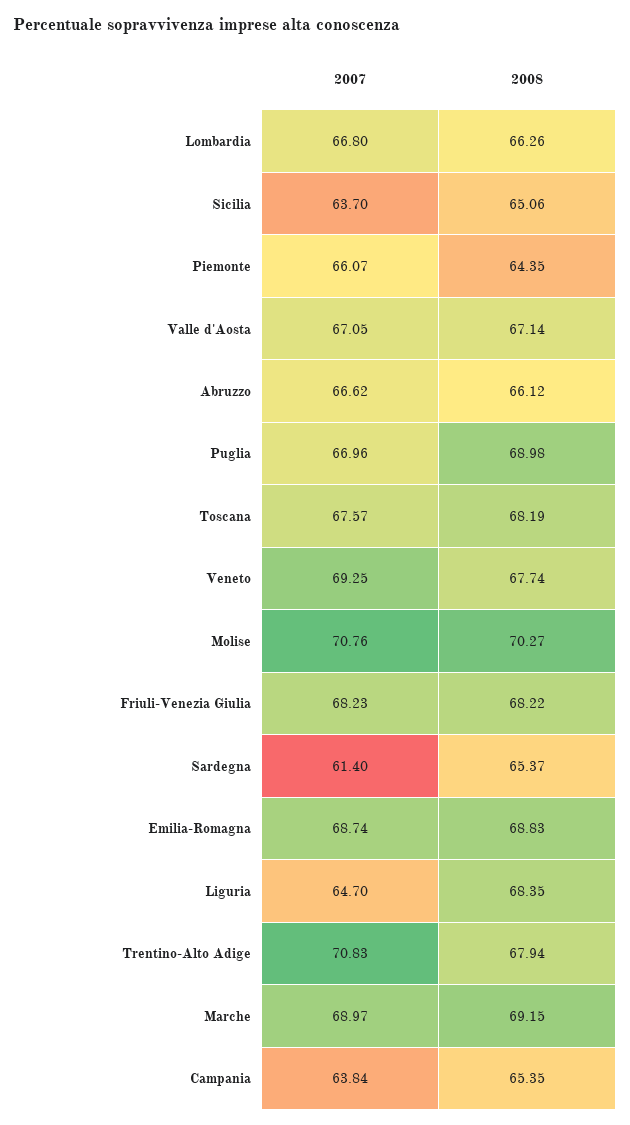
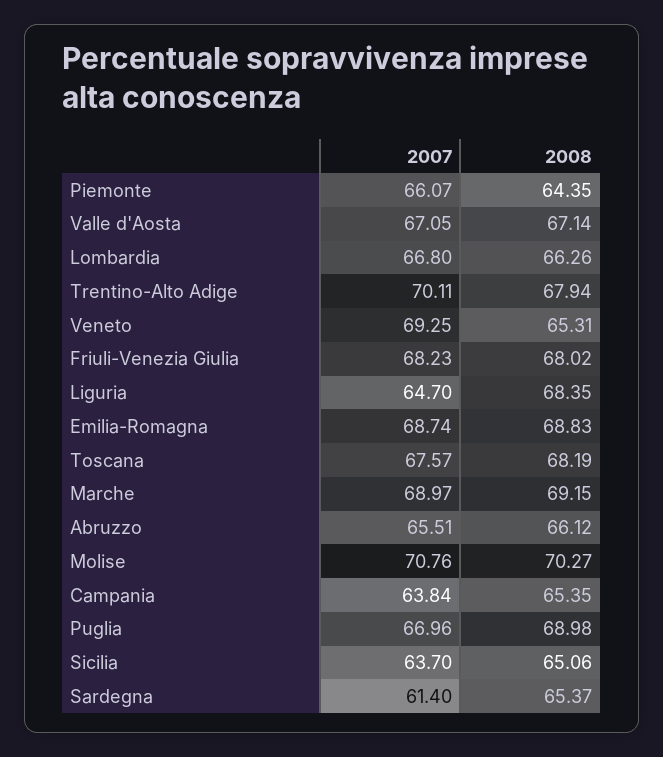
2007, Abruzzo: 66.62 -> 65.51
2008, Veneto: 67.74 -> 65.31
2008, Friuli-Venezia Giulia: 68.22 -> 68.02
2007, Trentino-Alto Adige: 70.83 -> 70.11

